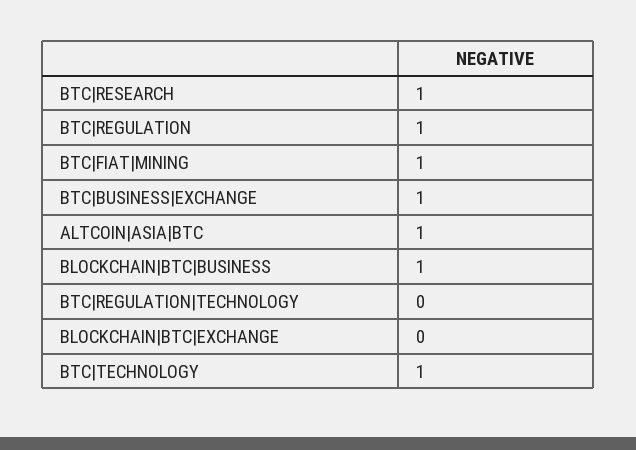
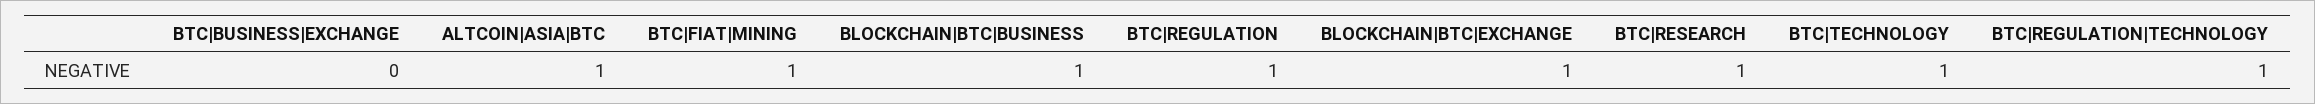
BTC|BUSINESS|EXCHANGE: 1 -> 0
BTC|REGULATION|TECHNOLOGY: 0 -> 1
BLOCKCHAIN|BTC|EXCHANGE: 0 -> 1

